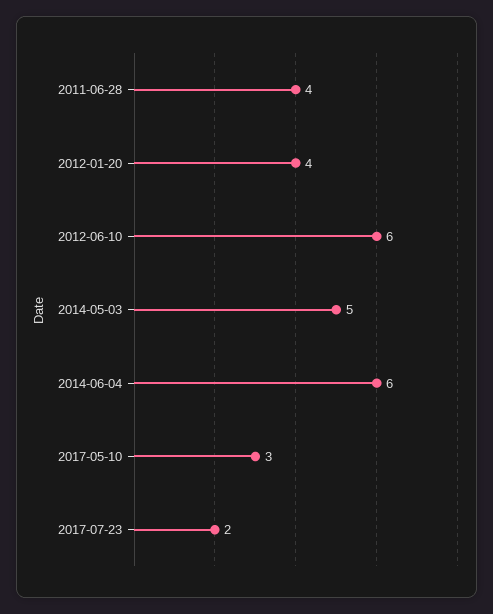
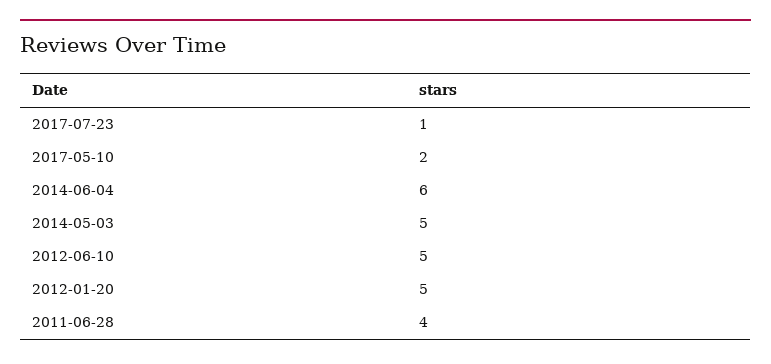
2012-01-20: 4 -> 5
2012-06-10: 6 -> 5
2017-05-10: 3 -> 2
2017-07-23: 2 -> 1

